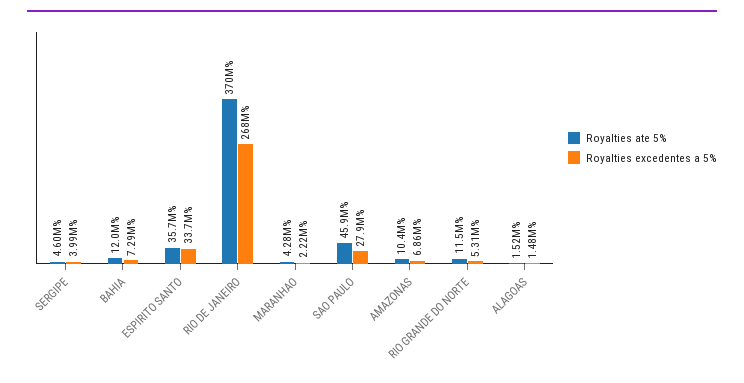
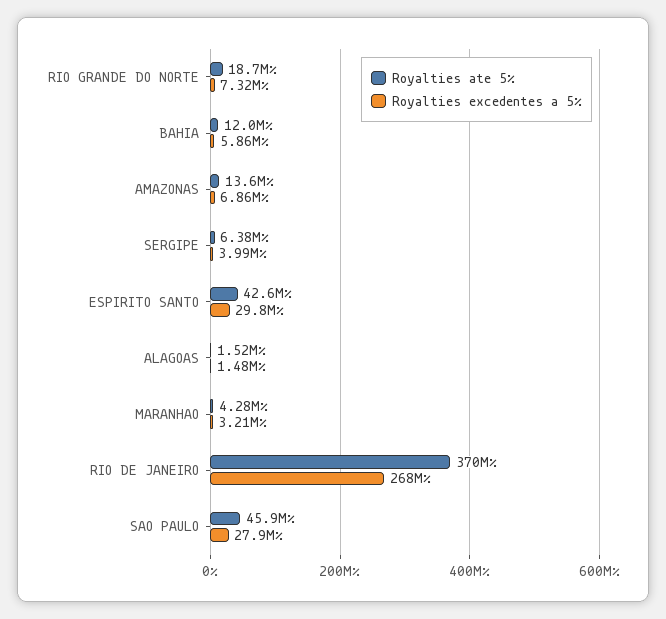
Royalties ate 5%, SERGIPE: 4600000 -> 6380000
Royalties excedentes a 5%, BAHIA: 7290000 -> 5860000
Royalties ate 5%, ESPIRITO SANTO: 35700000 -> 42600000
Royalties excedentes a 5%, ESPIRITO SANTO: 33700000 -> 29800000
Royalties excedentes a 5%, MARANHAO: 2220000 -> 3210000
Royalties ate 5%, AMAZONAS: 10400000 -> 13600000
Royalties ate 5%, RIO GRANDE DO NORTE: 11500000 -> 18700000
Royalties excedentes a 5%, RIO GRANDE DO NORTE: 5310000 -> 7320000

